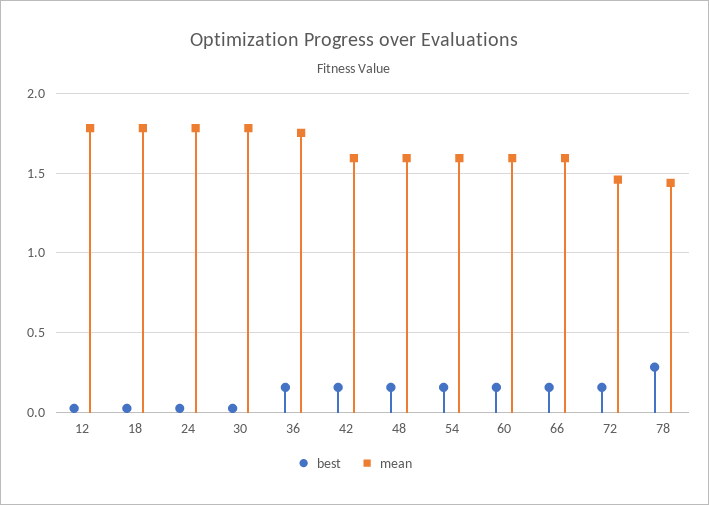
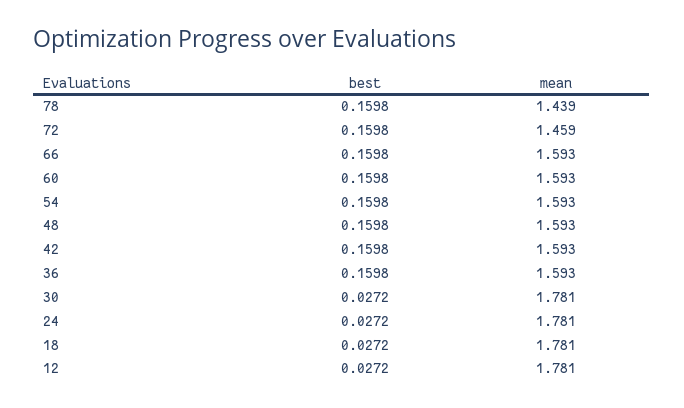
mean, 36: 1.75 -> 1.593
best, 78: 0.3 -> 0.1598

